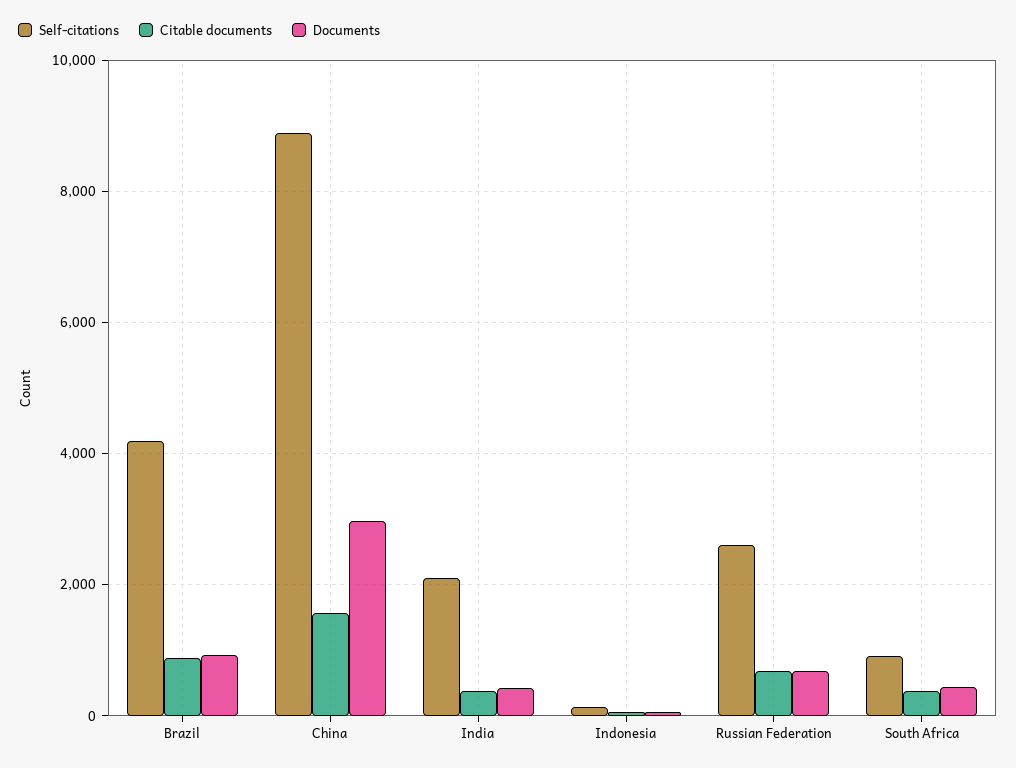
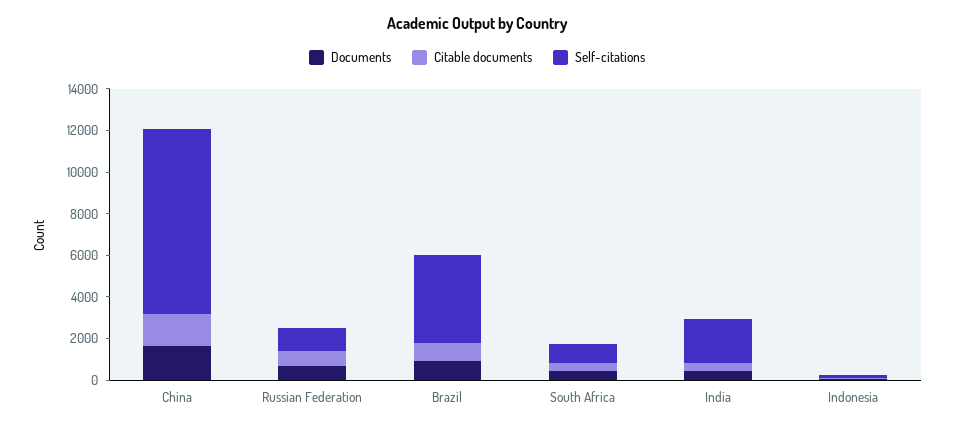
Documents, China: 3000 -> 1500
Self-citations, Russian Federation: 2600 -> 1000

